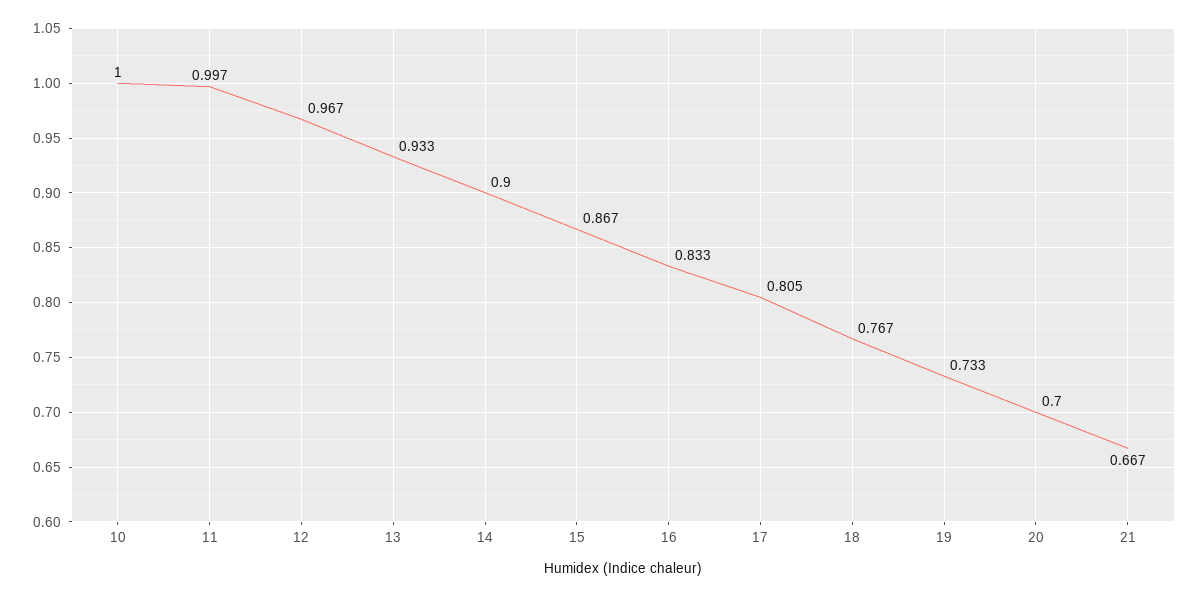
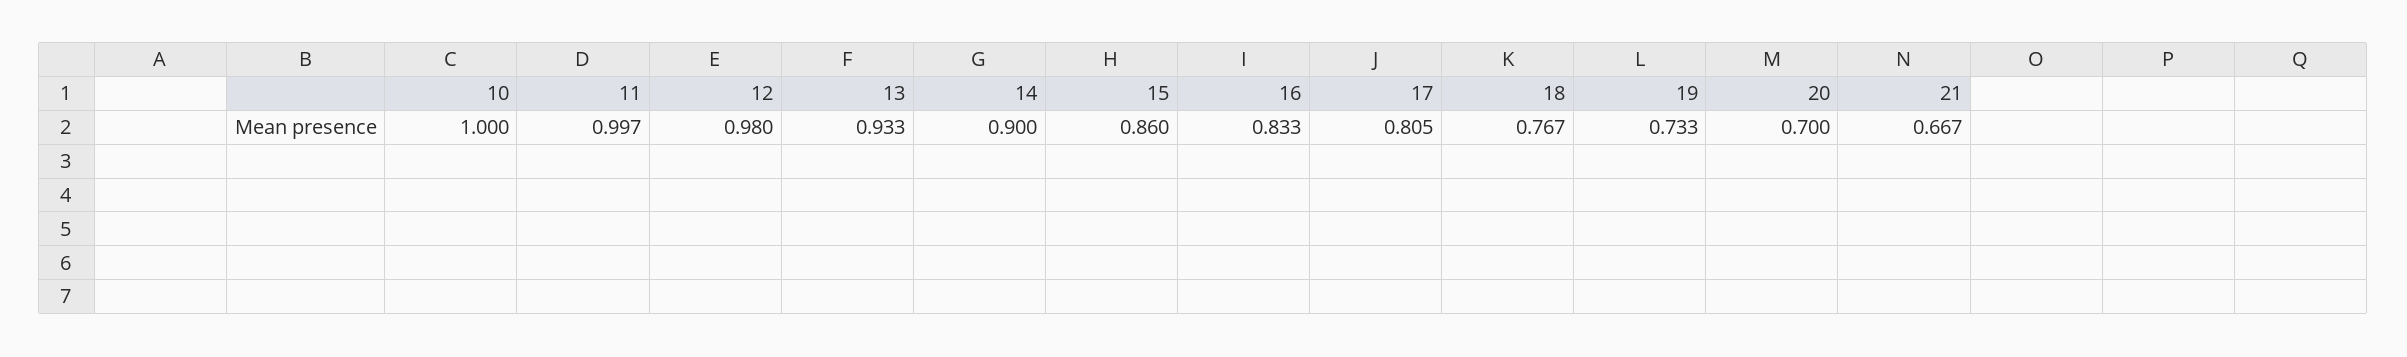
12: 0.967 -> 0.98
15: 0.867 -> 0.86

